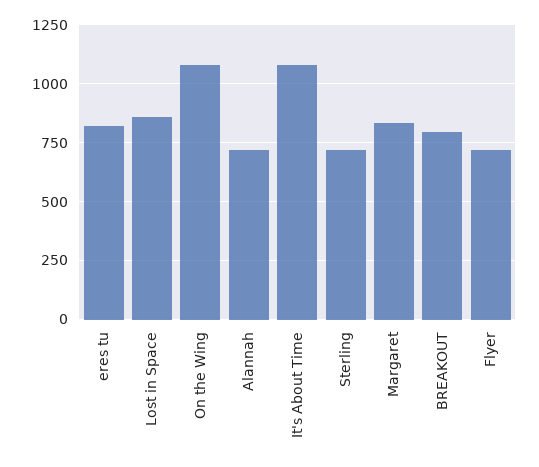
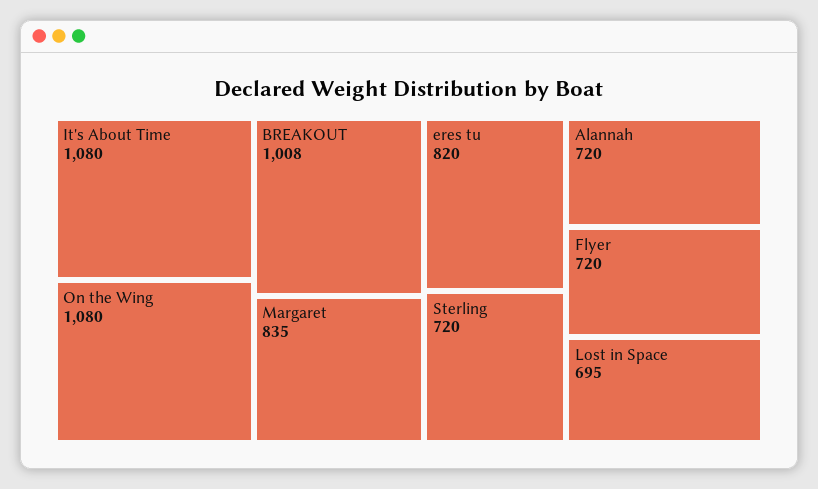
Lost in Space: 850 -> 695
BREAKOUT: 800 -> 1008

